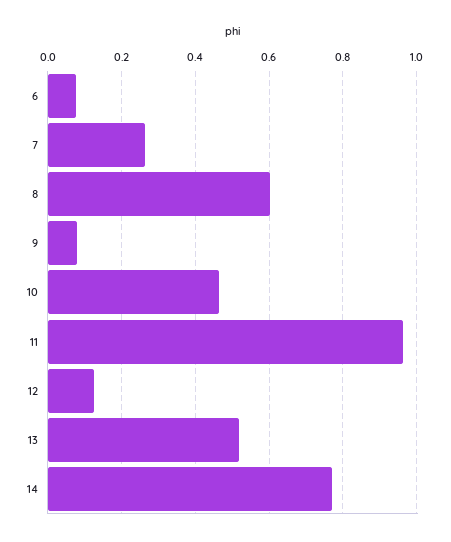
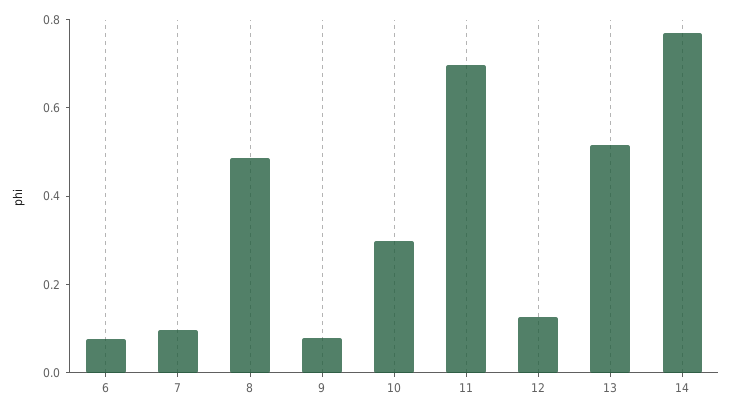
7: 0.26 -> 0.1
8: 0.6 -> 0.5
10: 0.46 -> 0.3
11: 0.96 -> 0.7

